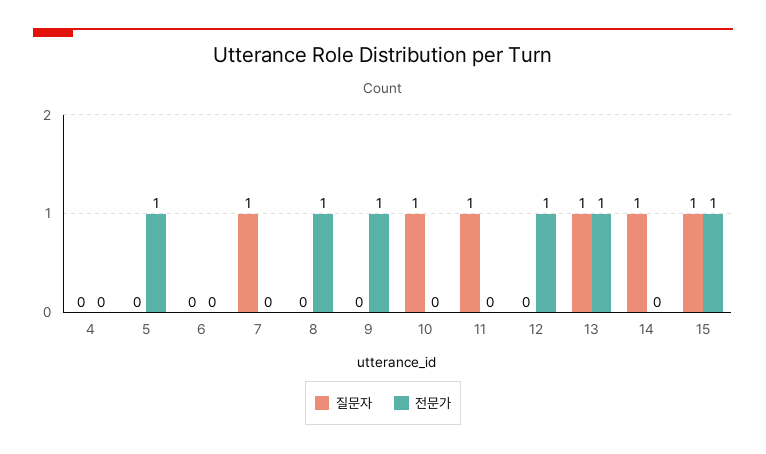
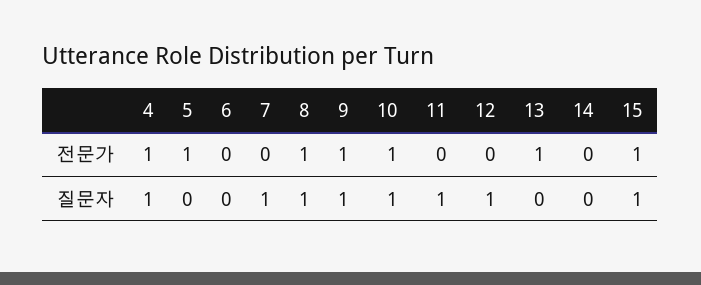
질문자, 4: 0 -> 1
전문가, 4: 0 -> 1
질문자, 8: 0 -> 1
질문자, 9: 0 -> 1
전문가, 10: 0 -> 1
질문자, 12: 0 -> 1
전문가, 12: 1 -> 0
질문자, 13: 1 -> 0
질문자, 14: 1 -> 0

